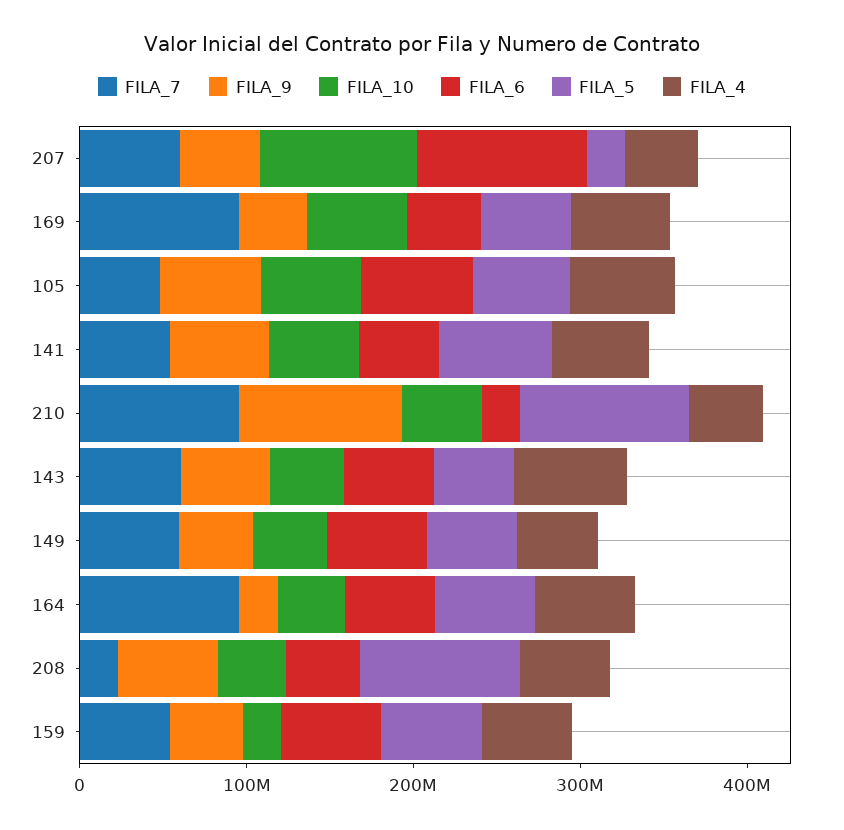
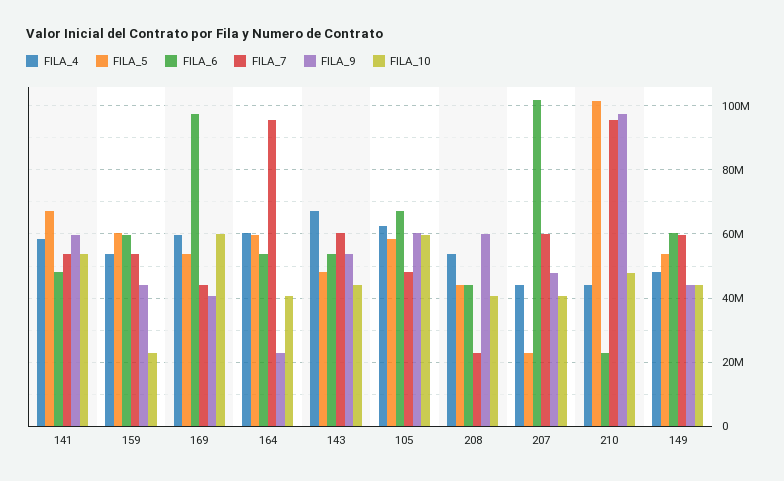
FILA_10, 207: 100000000 -> 40000000
FILA_7, 169: 100000000 -> 44000000
FILA_6, 169: 40000000 -> 98000000
FILA_5, 208: 100000000 -> 44000000

